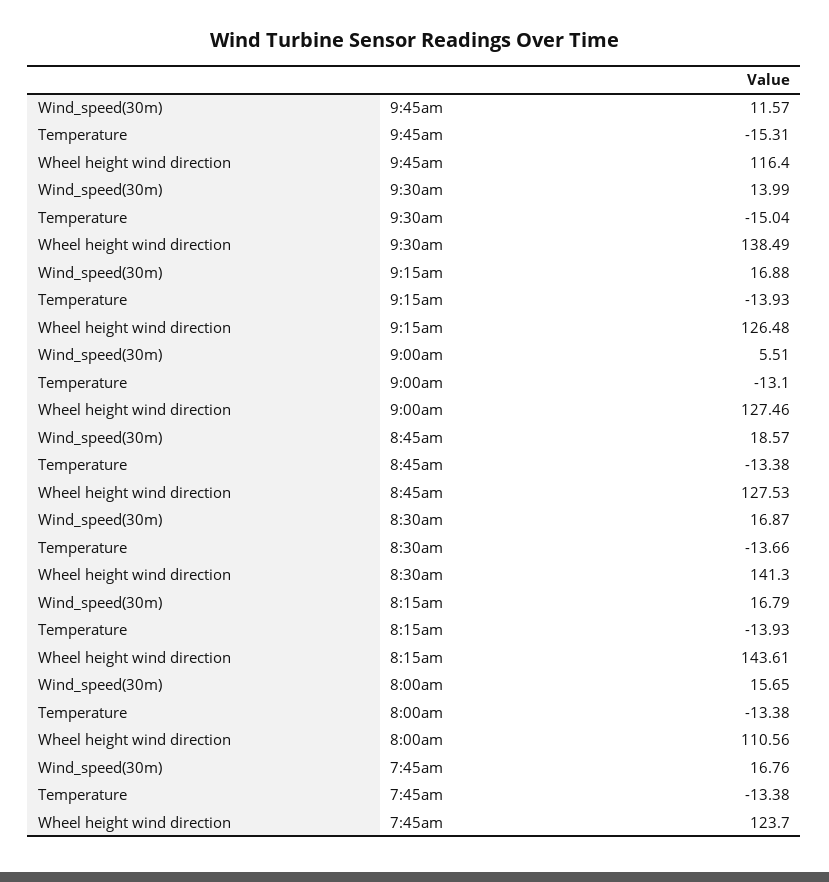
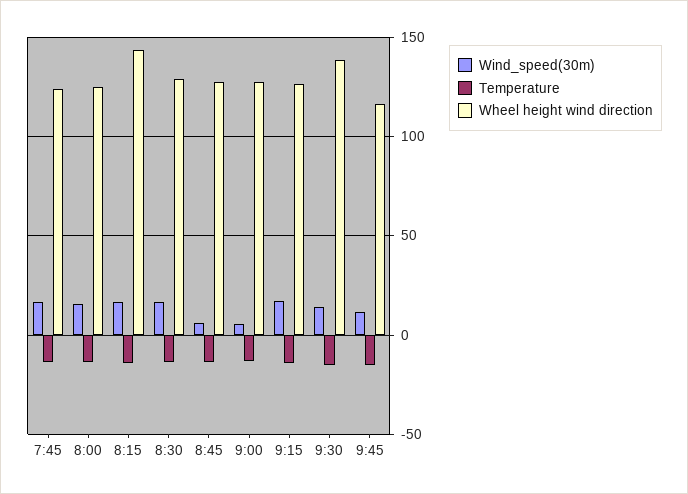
Wind_speed(30m), 8:45am: 18.57 -> 5
Wheel height wind direction, 8:30am: 141.3 -> 130
Wheel height wind direction, 8:00am: 110.56 -> 125

